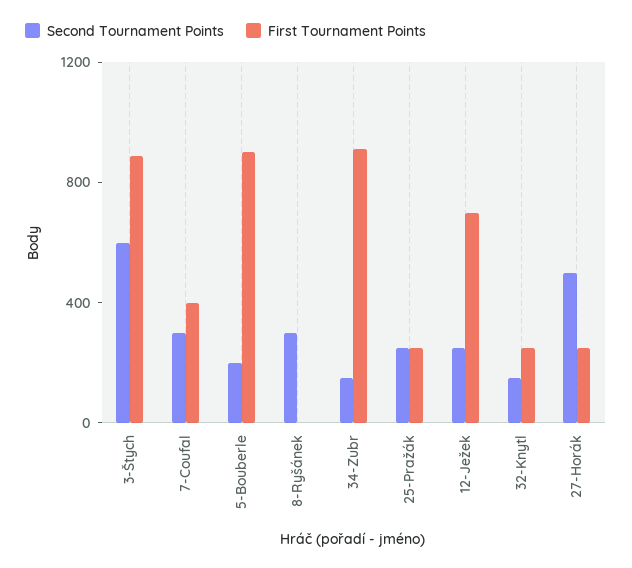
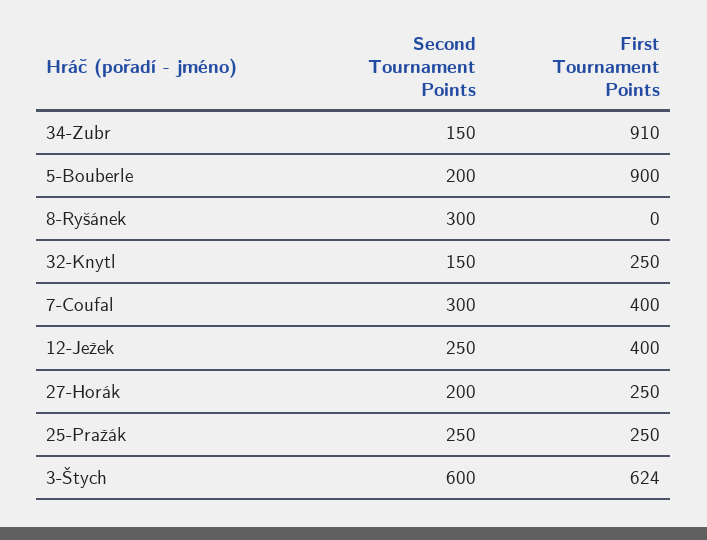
First Tournament Points, 3-Štych: 900 -> 624
First Tournament Points, 12-Ježek: 700 -> 400
Second Tournament Points, 27-Horák: 500 -> 200

